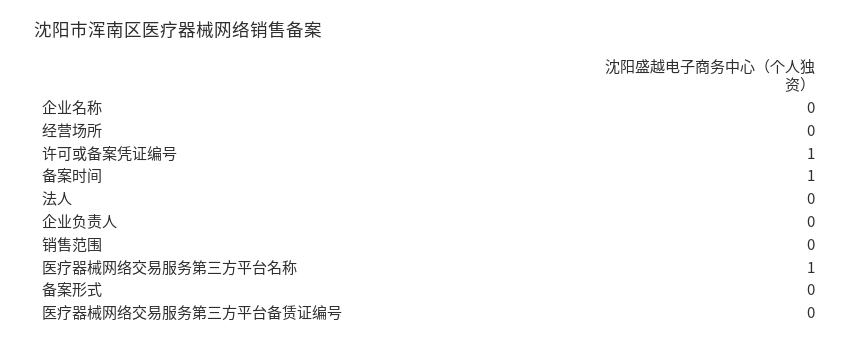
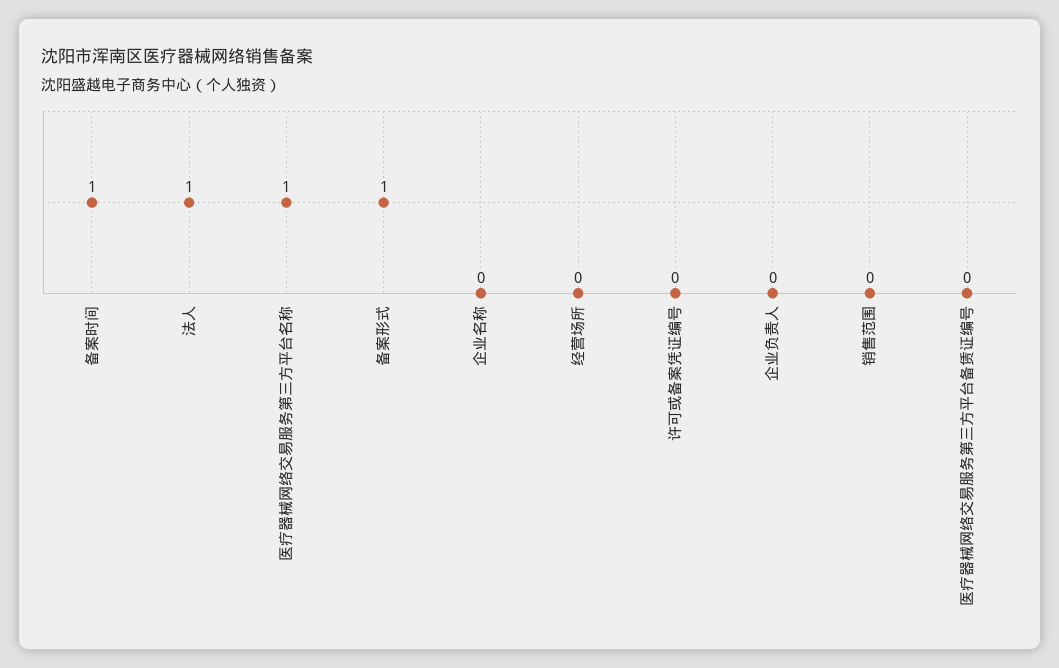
许可或备案凭证编号: 1 -> 0
法人: 0 -> 1
备案形式: 0 -> 1

